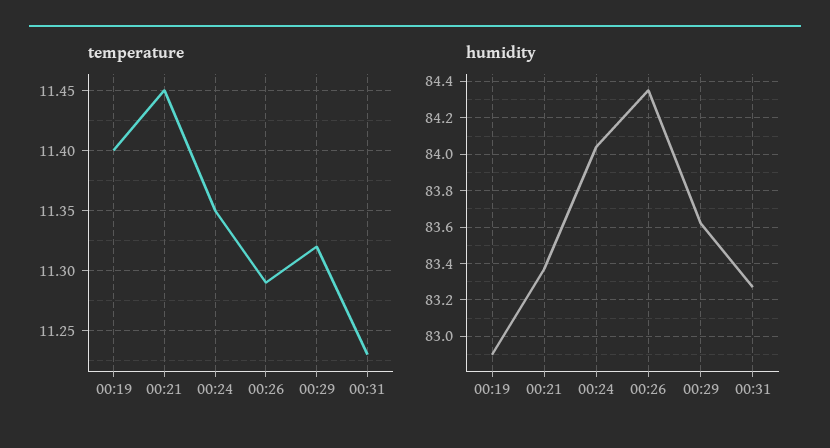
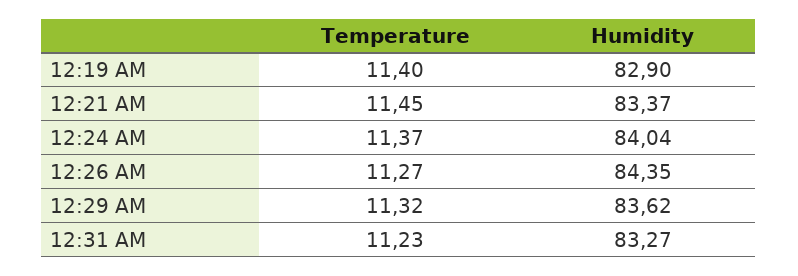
temperature, 00:24: 11.35 -> 11.37
temperature, 00:26: 11.29 -> 11.27

